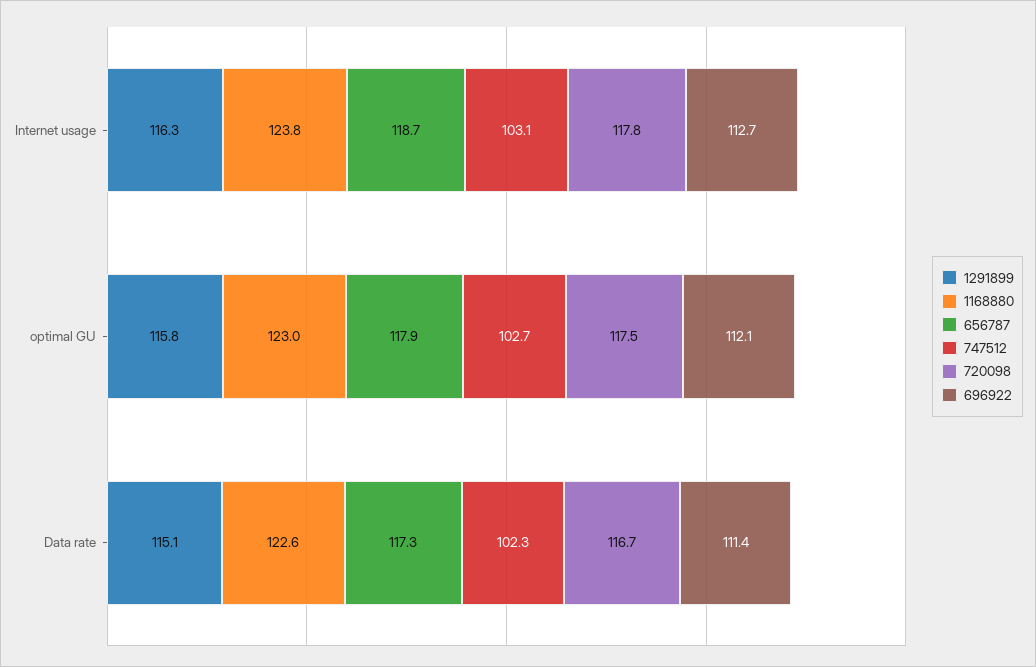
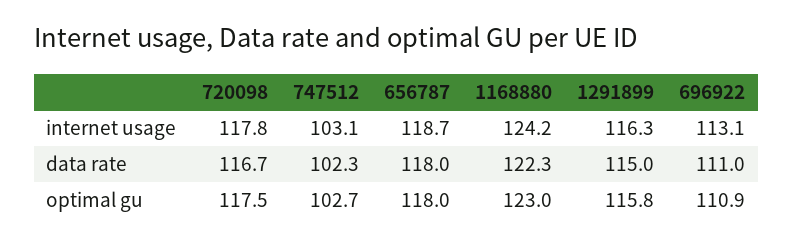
1168880, Internet usage: 123.8 -> 124.2
696922, Internet usage: 112.7 -> 113.1
656787, optimal GU: 117.9 -> 118
696922, optimal GU: 112.1 -> 110.9
1291899, Data rate: 115.1 -> 115
1168880, Data rate: 122.6 -> 122.3
656787, Data rate: 117.3 -> 118
696922, Data rate: 111.4 -> 111

